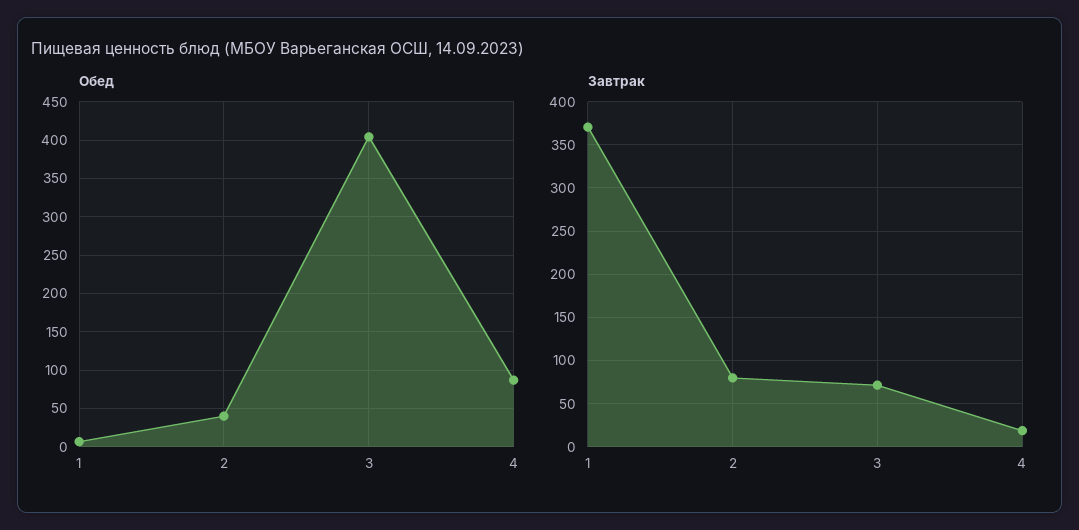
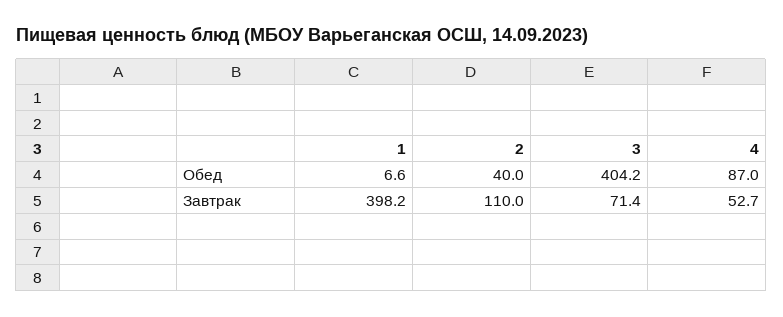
Завтрак, 1: 370 -> 398.2
Завтрак, 2: 80 -> 110
Завтрак, 4: 20 -> 52.7

